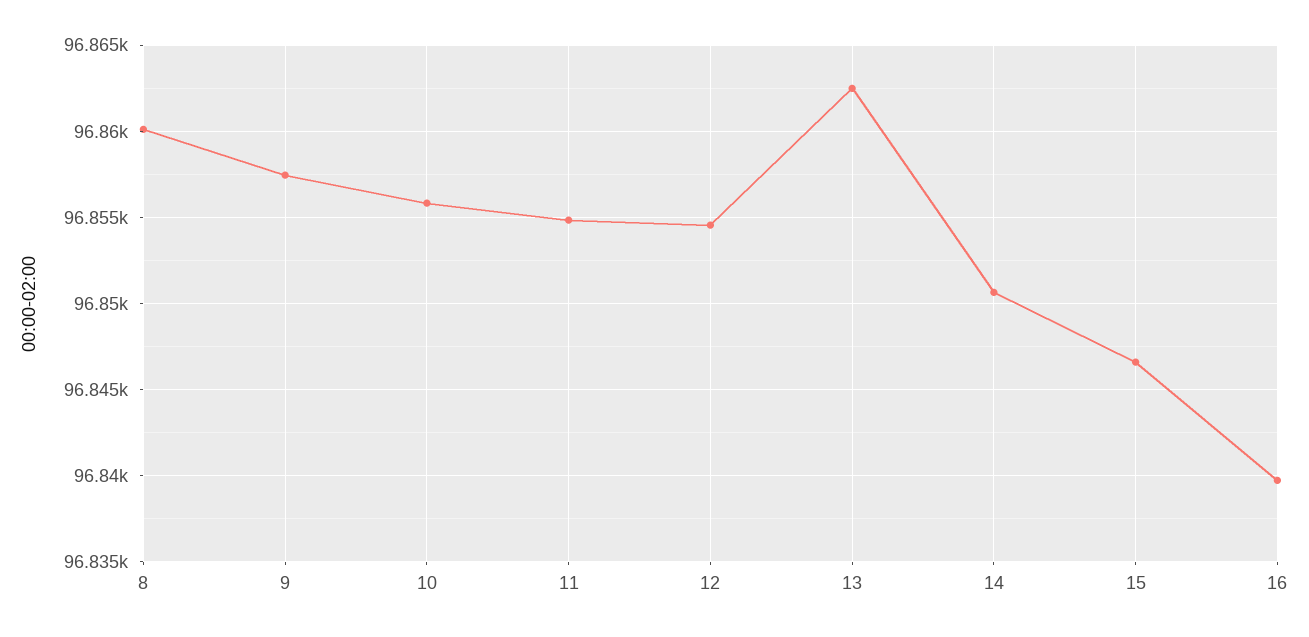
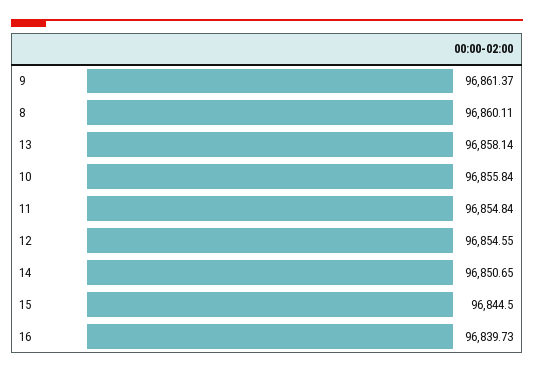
9: 96857.5 -> 96861.37
13: 96862.5 -> 96858.14
15: 96846.5 -> 96844.5

